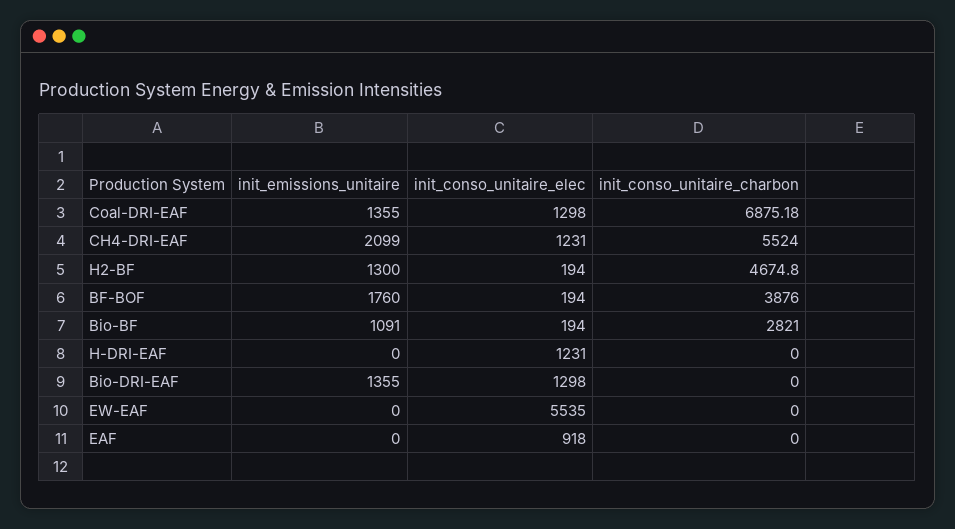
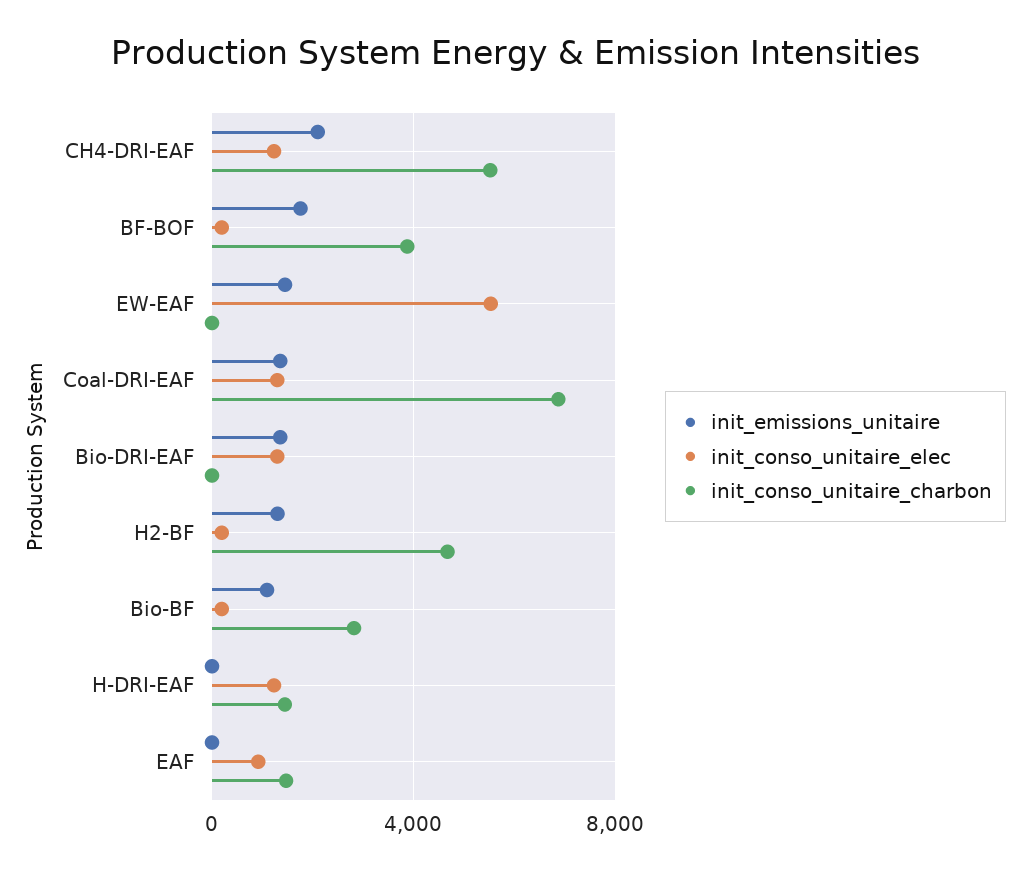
init_conso_unitaire_charbon, H-DRI-EAF: 0 -> 1500
init_emissions_unitaire, EW-EAF: 0 -> 1500
init_conso_unitaire_charbon, EAF: 0 -> 1500

